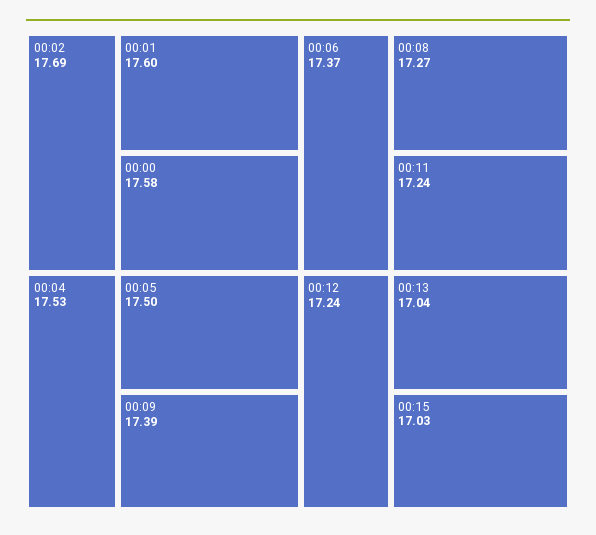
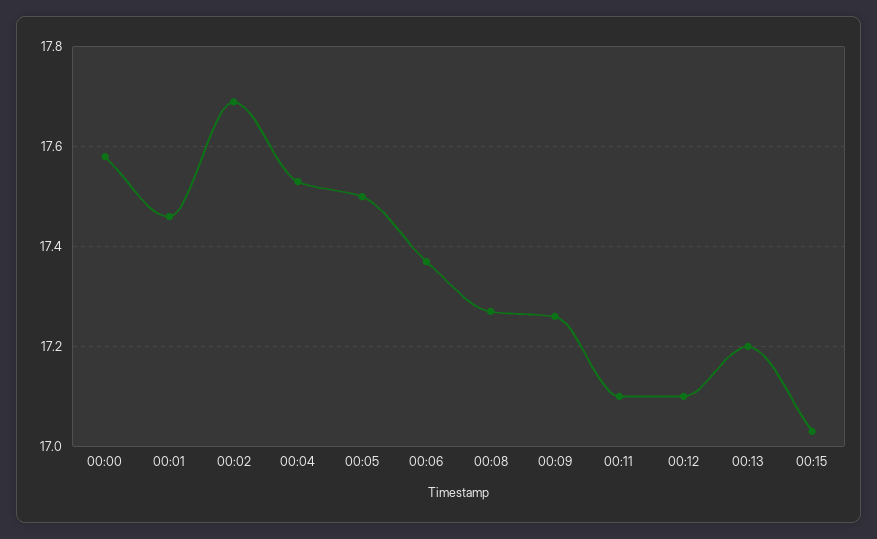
00:01: 17.6 -> 17.45
00:09: 17.39 -> 17.25
00:11: 17.24 -> 17.1
00:12: 17.24 -> 17.1
00:13: 17.04 -> 17.2

